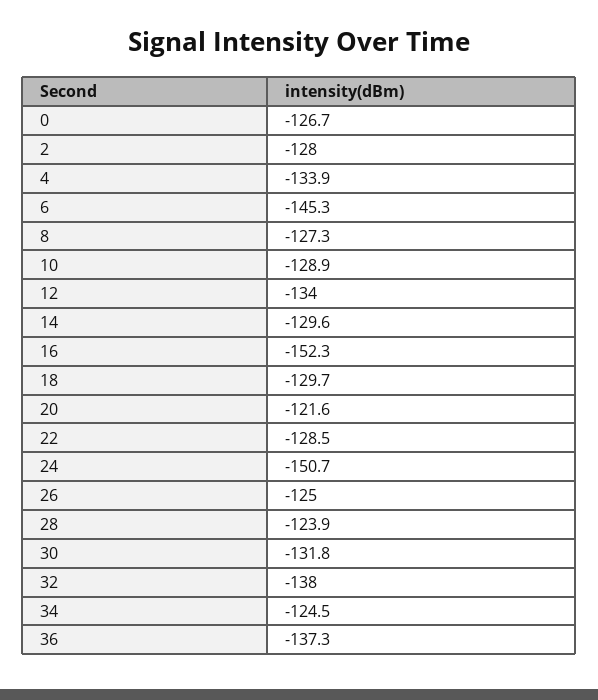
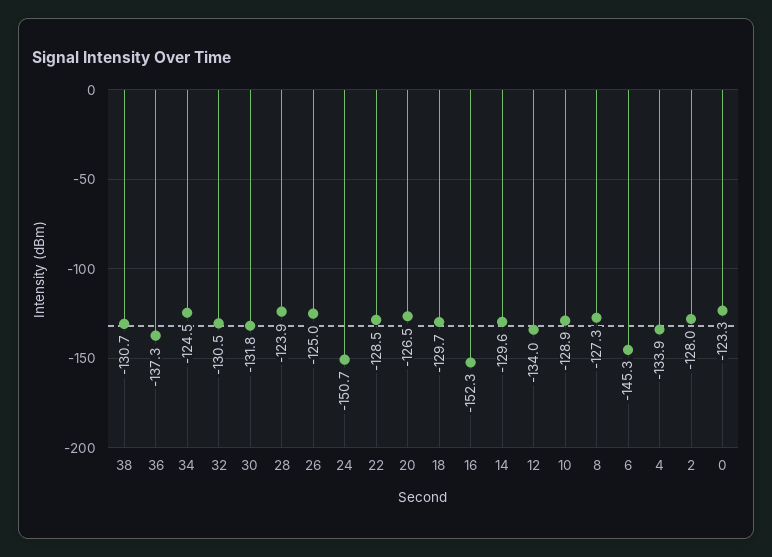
0: -126.7 -> -123.3
20: -121.6 -> -126.5
32: -138 -> -130.5
38: none -> -130.7

